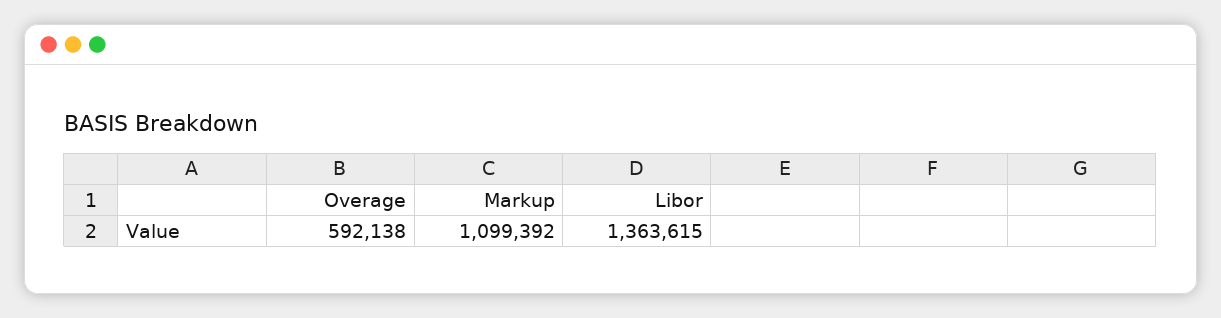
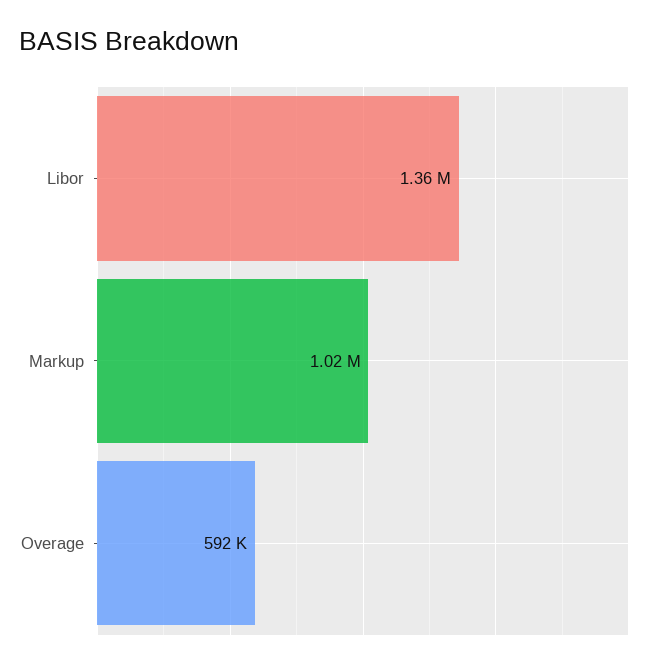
Markup: 1099392 -> 1020000

